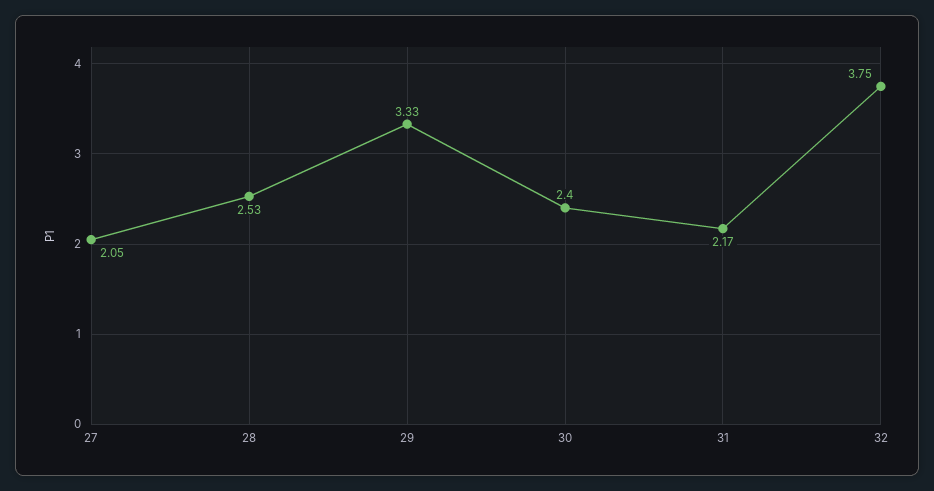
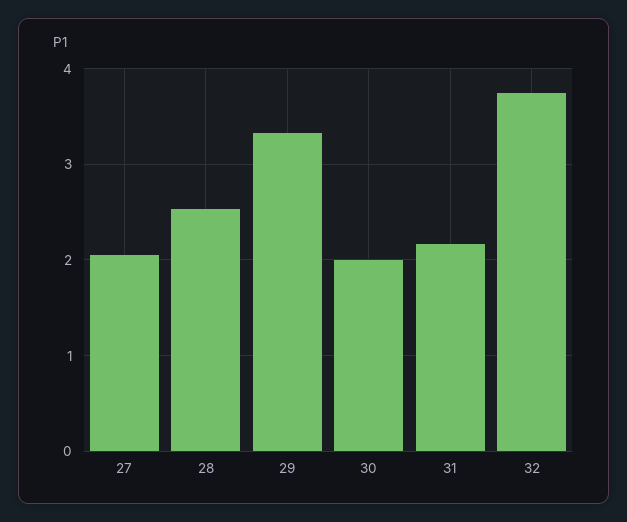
30: 2.4 -> 2

